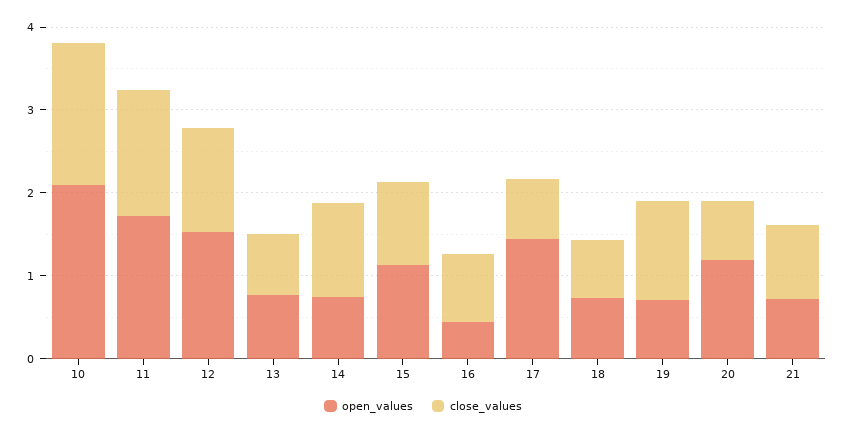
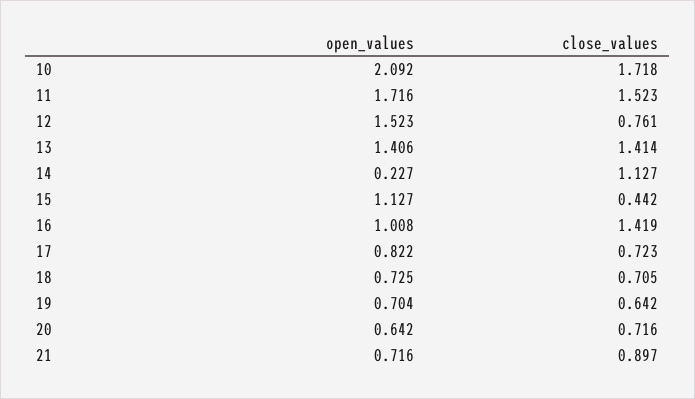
close_values, 12: 1.2 -> 0.761
open_values, 13: 0.8 -> 1.406
close_values, 13: 0.8 -> 1.414
open_values, 14: 0.8 -> 0.227
close_values, 15: 1 -> 0.442
open_values, 16: 0.4 -> 1.008
close_values, 16: 0.8 -> 1.419
open_values, 17: 1.4 -> 0.822
close_values, 19: 1.2 -> 0.642
open_values, 20: 1.2 -> 0.642

